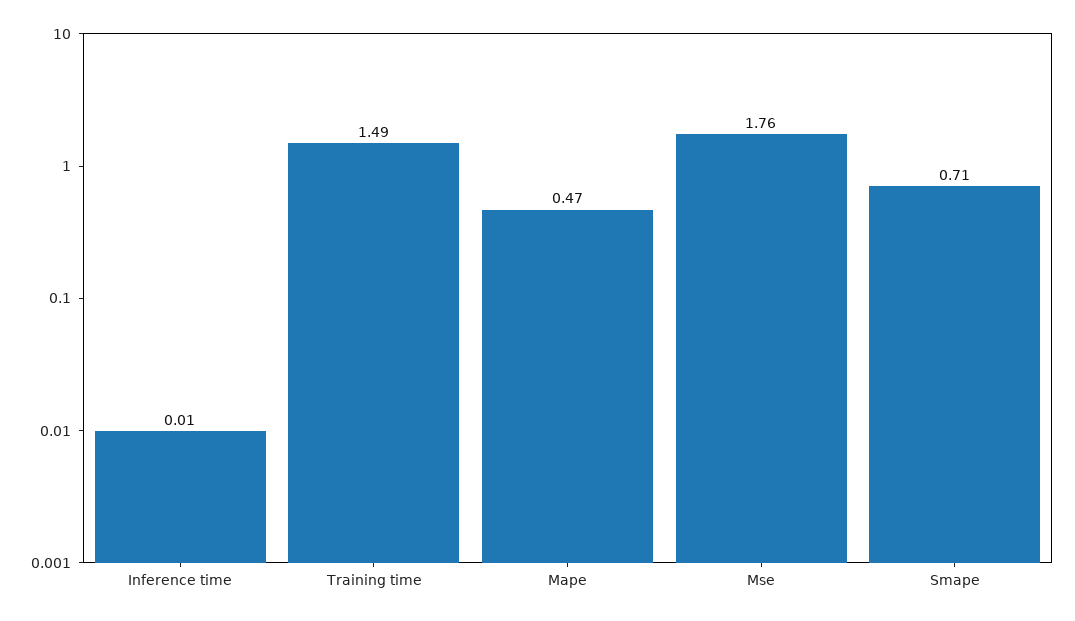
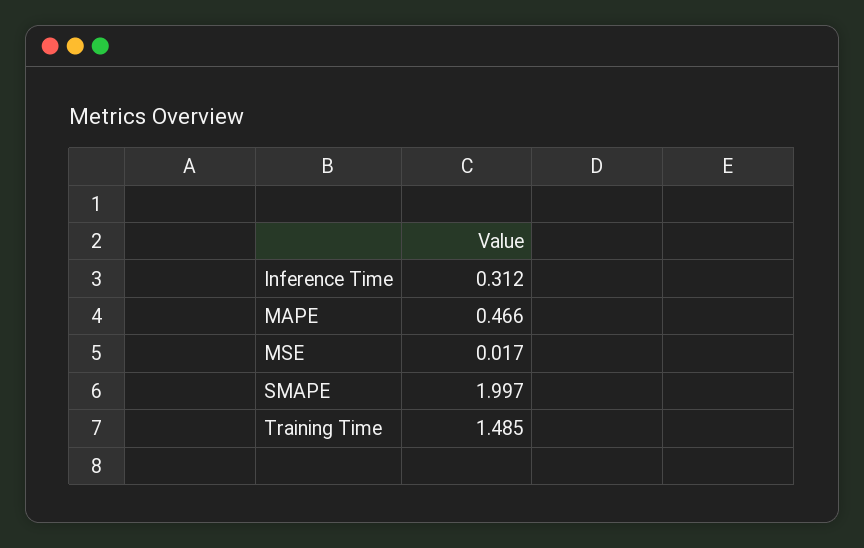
Inference time: 0.01 -> 0.312
Mse: 1.76 -> 0.017
Smape: 0.71 -> 1.997

